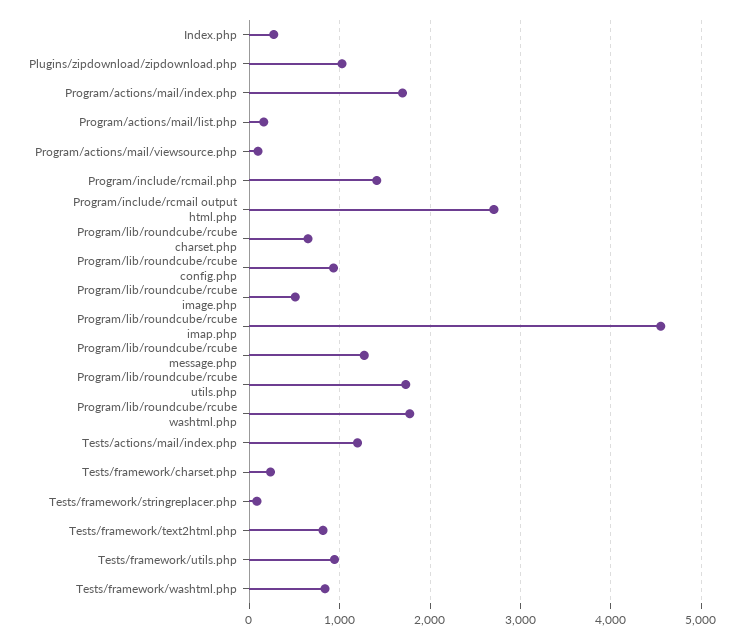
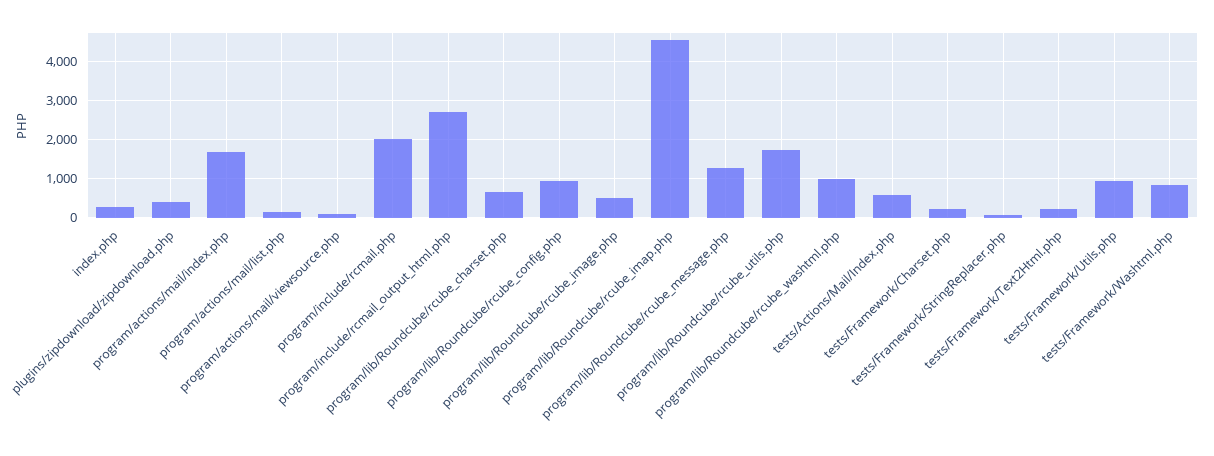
Plugins/zipdownload/zipdownload.php: 1000 -> 400
Program/include/rcmail.php: 1400 -> 2000
Program/lib/roundcube/rcube washtml.php: 1800 -> 1000
Tests/actions/mail/index.php: 1200 -> 600
Tests/framework/text2html.php: 800 -> 200

